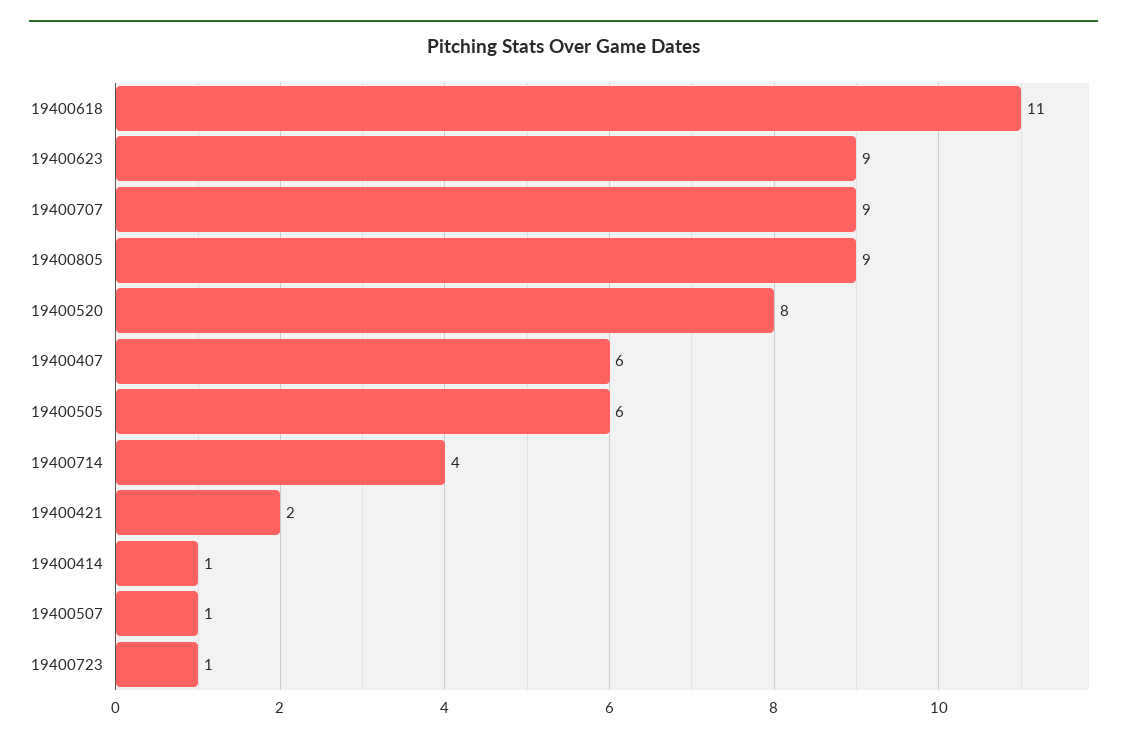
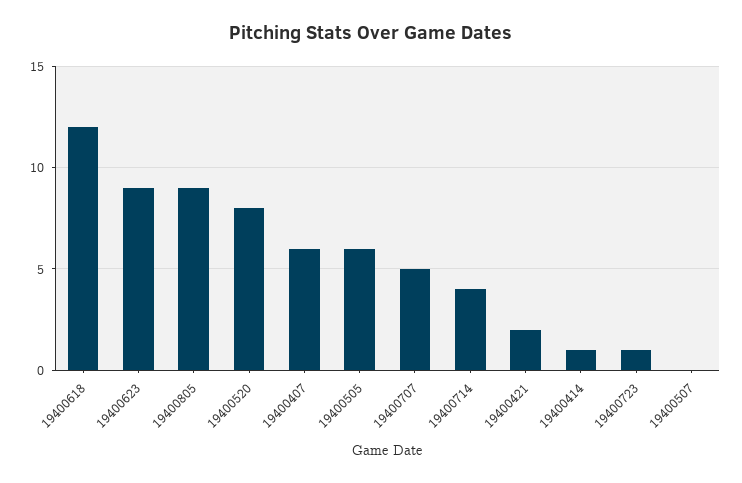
19400618: 11 -> 12
19400707: 9 -> 5
19400507: 1 -> 0

